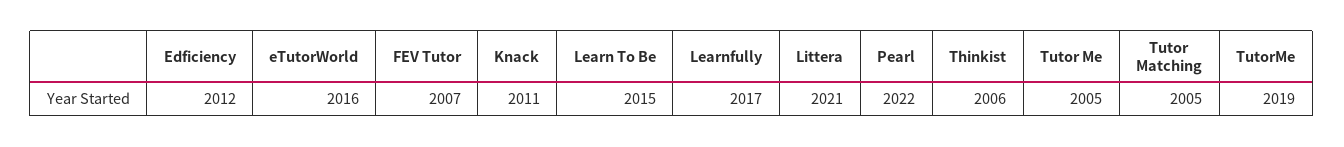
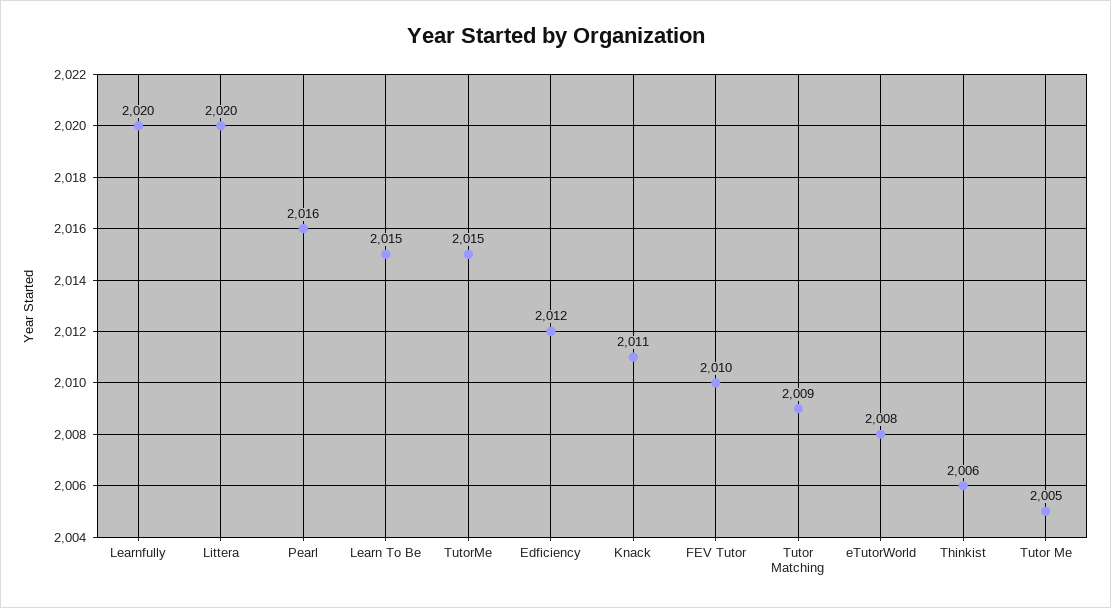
eTutorWorld: 2016 -> 2008
FEV Tutor: 2007 -> 2010
Learnfully: 2017 -> 2020
Littera: 2021 -> 2020
Pearl: 2022 -> 2016
Tutor Matching: 2005 -> 2009
TutorMe: 2019 -> 2015

